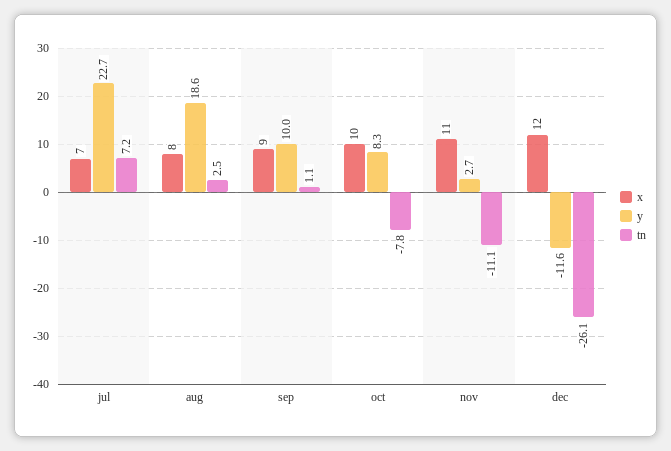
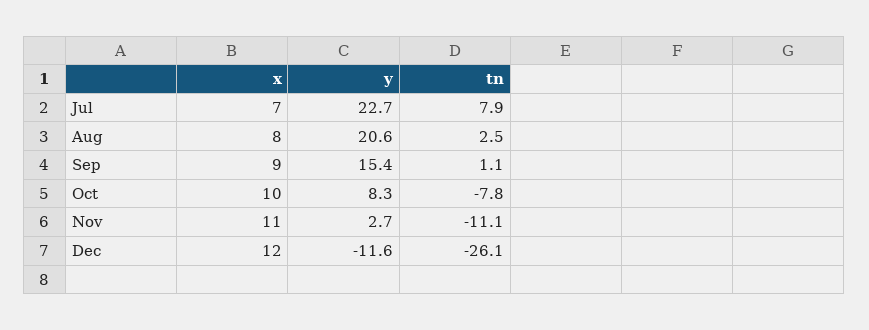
tn, jul: 7.2 -> 7.9
y, aug: 18.6 -> 20.6
y, sep: 10 -> 15.4

